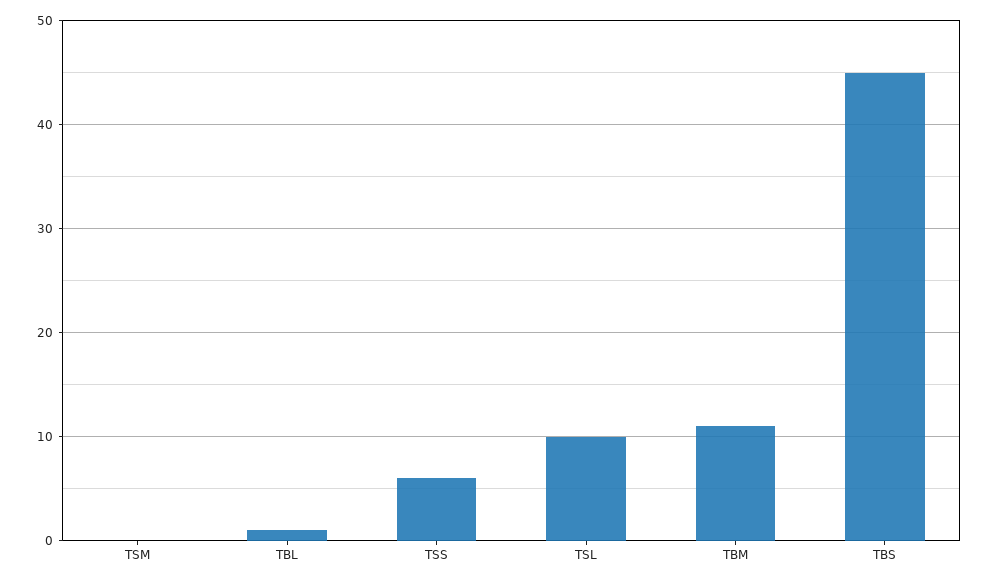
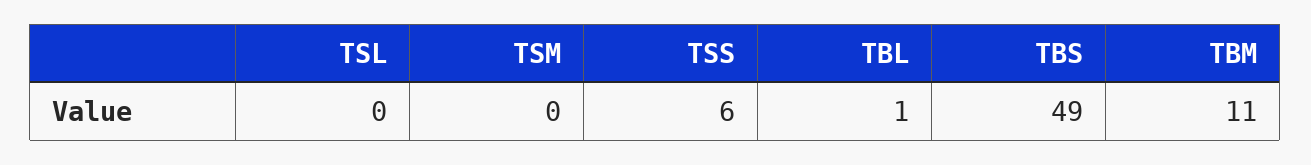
TSL: 10 -> 0
TBS: 45 -> 49

